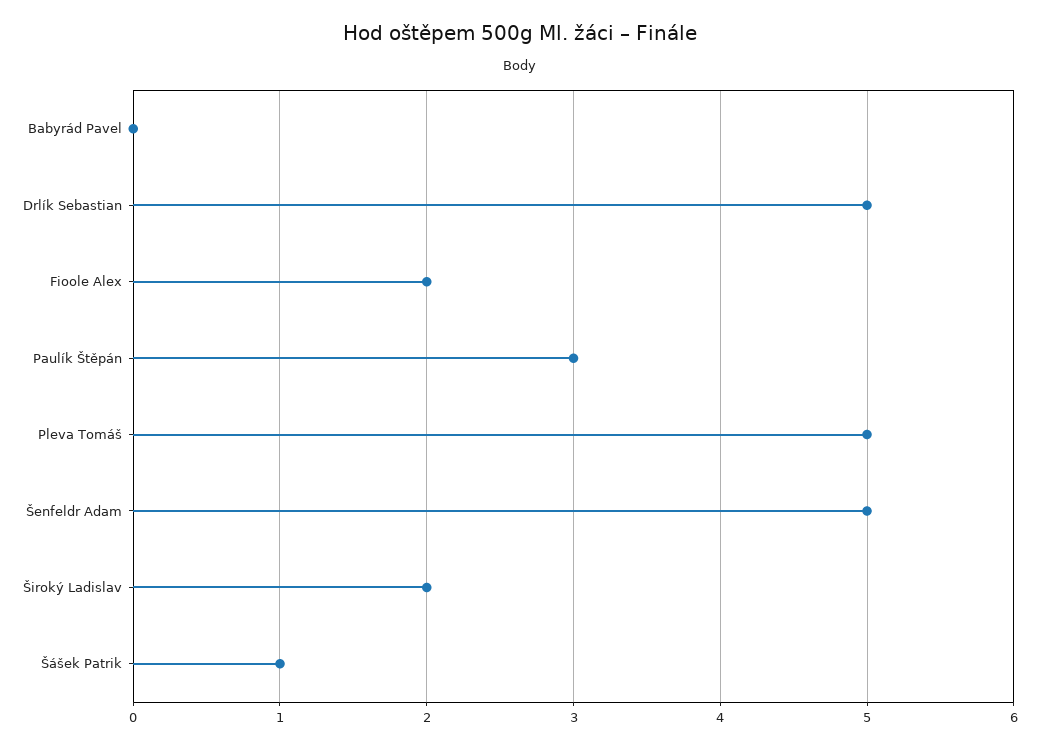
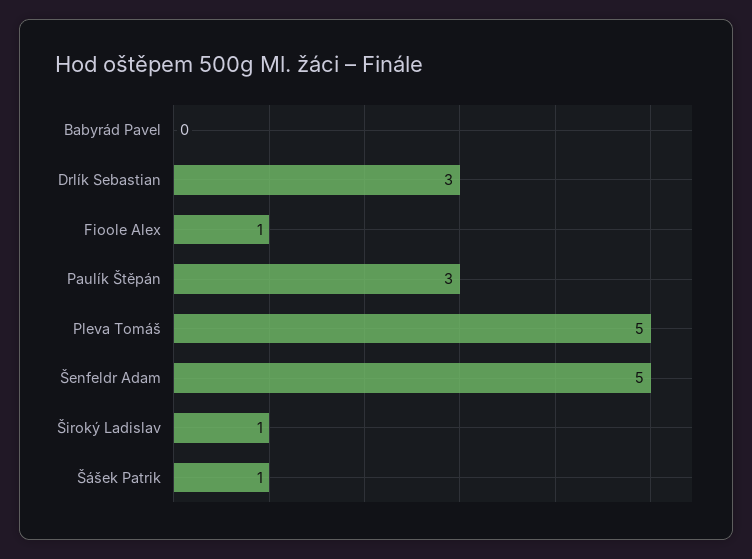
Drlík Sebastian: 5 -> 3
Fioole Alex: 2 -> 1
Široký Ladislav: 2 -> 1

